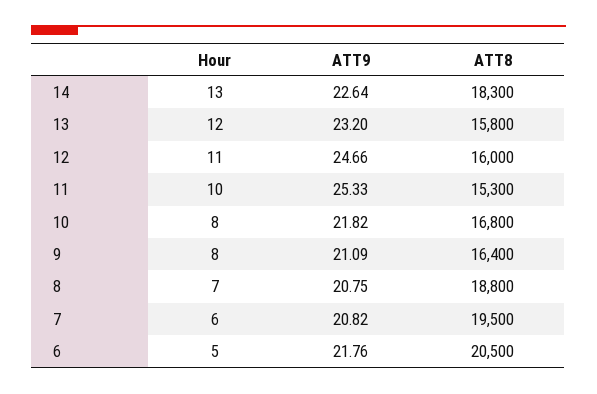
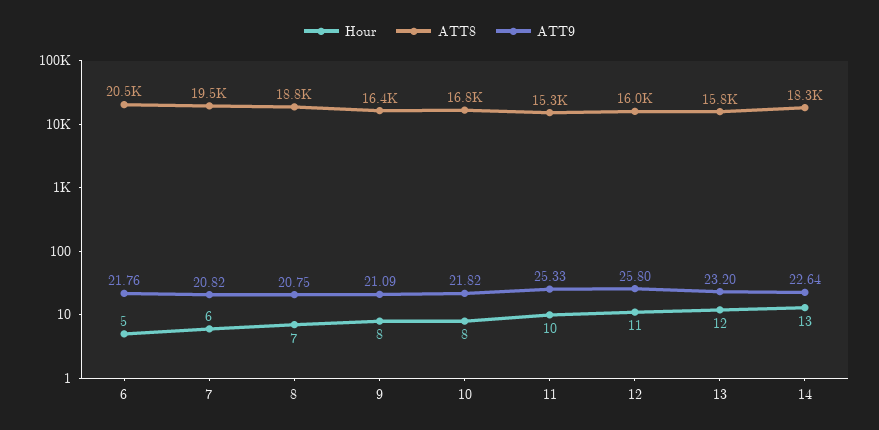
ATT9, 12: 24.66 -> 25.8

